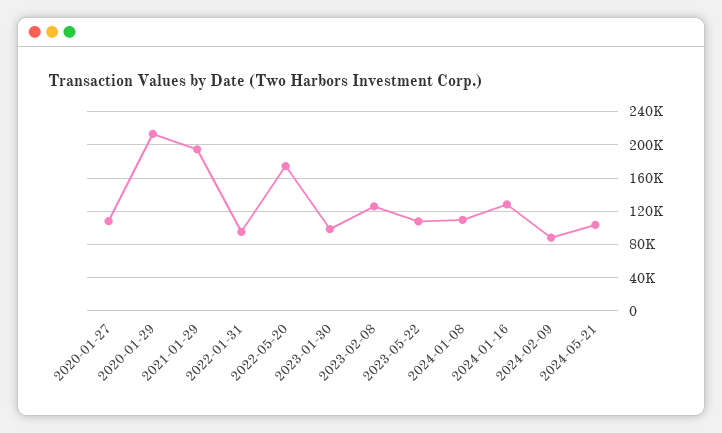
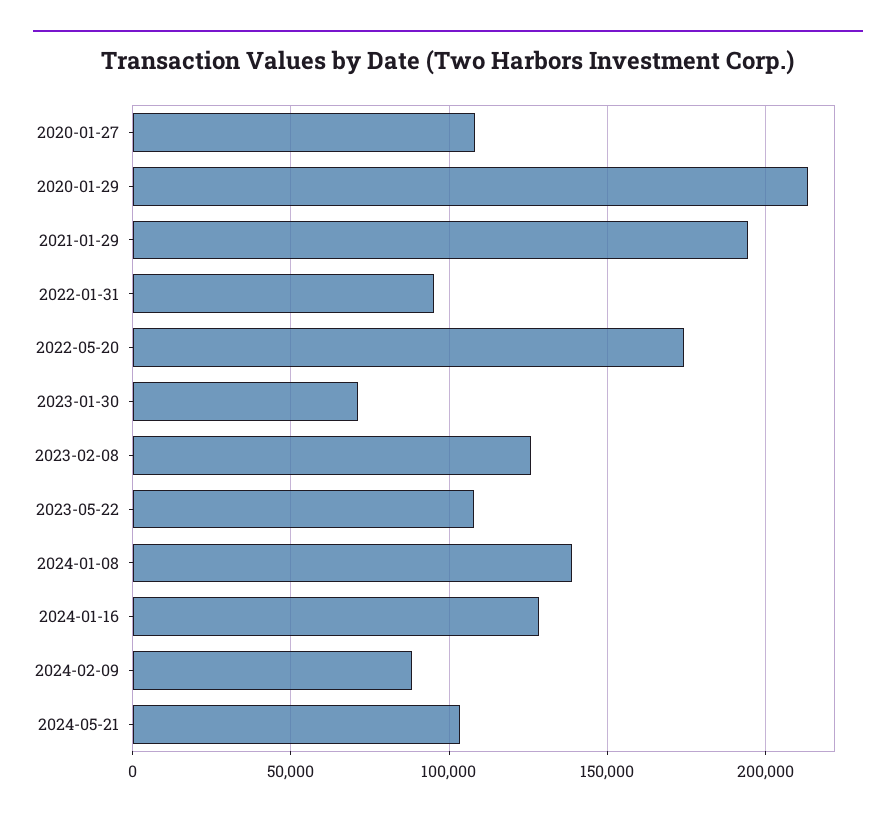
2023-01-30: 100000 -> 70000
2024-01-08: 110000 -> 140000

